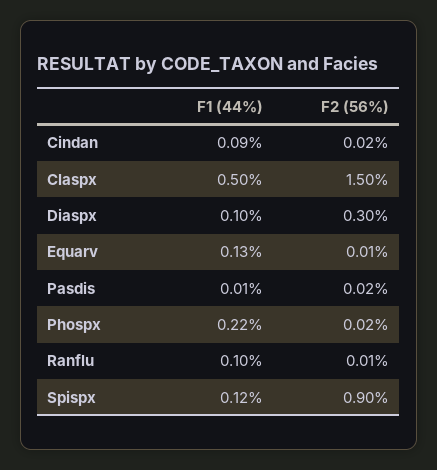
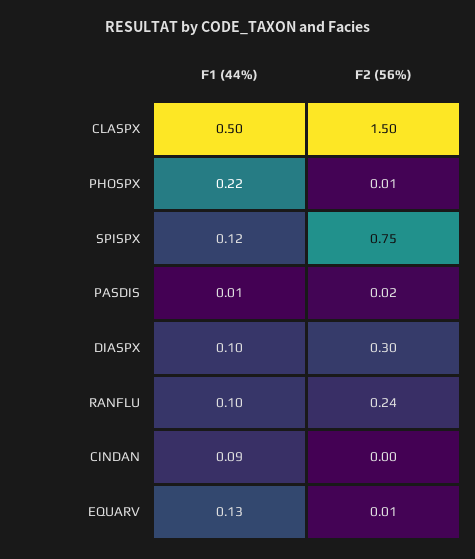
F2 (56%), Cindan: 0.02 -> 0
F2 (56%), Phospx: 0.02 -> 0.01
F2 (56%), Ranflu: 0.01 -> 0.24
F2 (56%), Spispx: 0.9 -> 0.75

